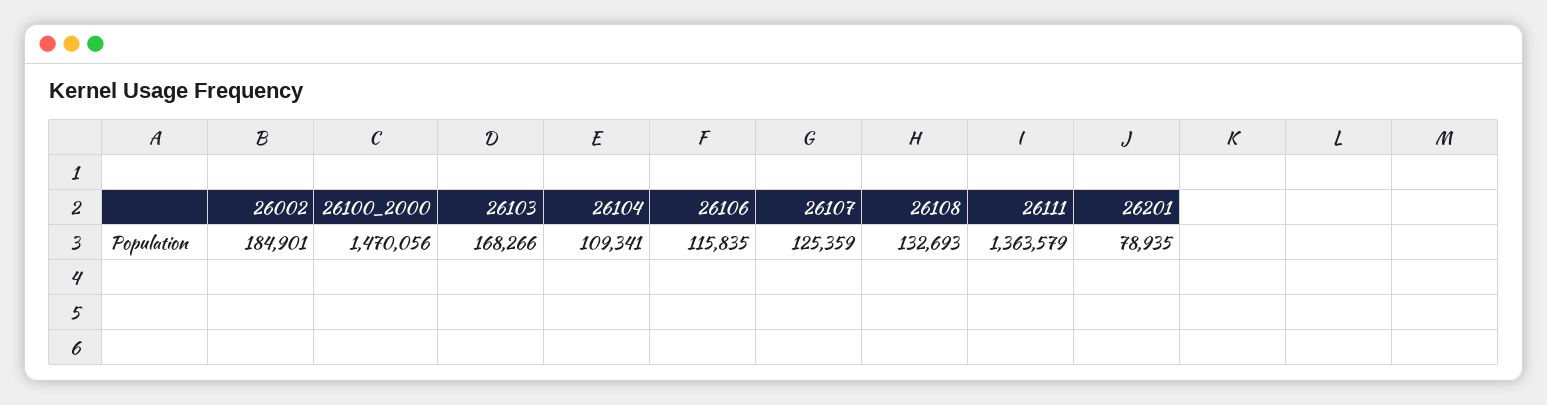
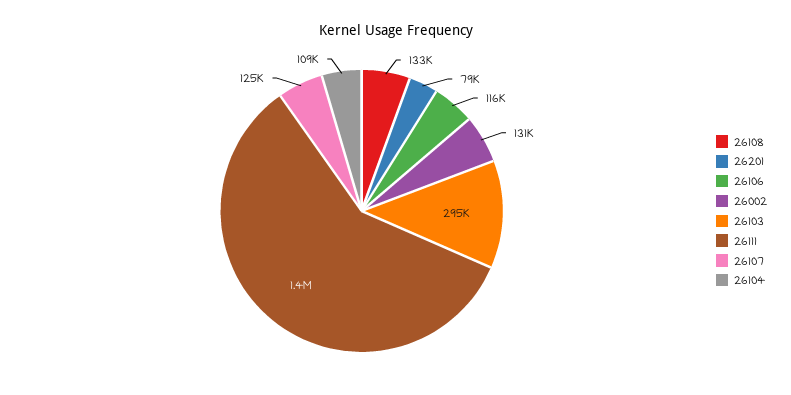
26002: 184901 -> 131000
26100_2000: 1470056 -> none
26103: 168266 -> 295000

